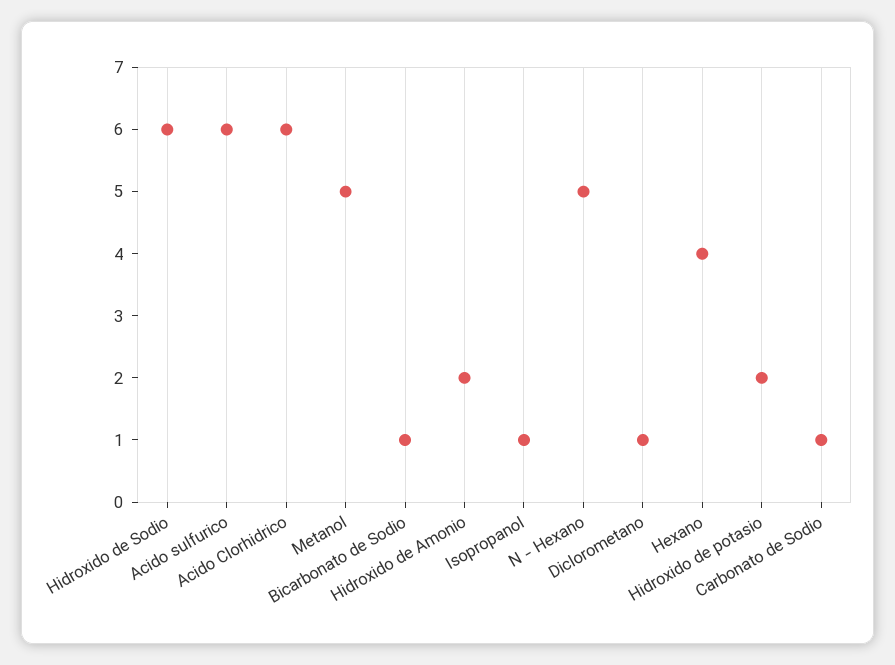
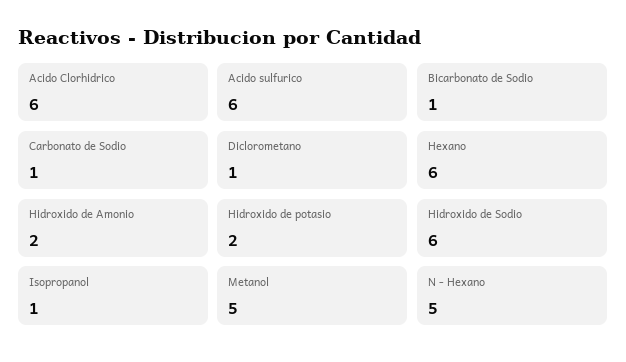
Hexano: 4 -> 6

